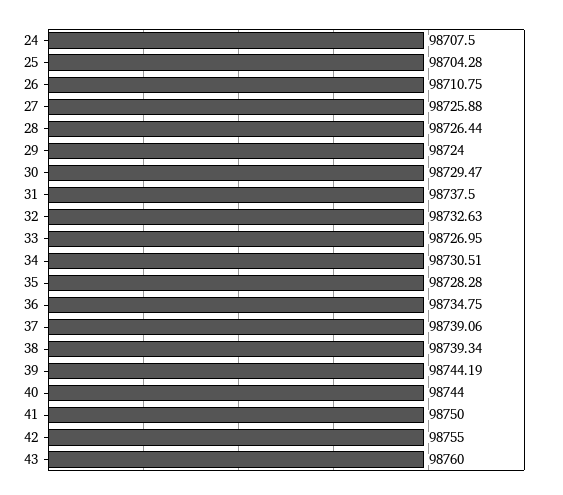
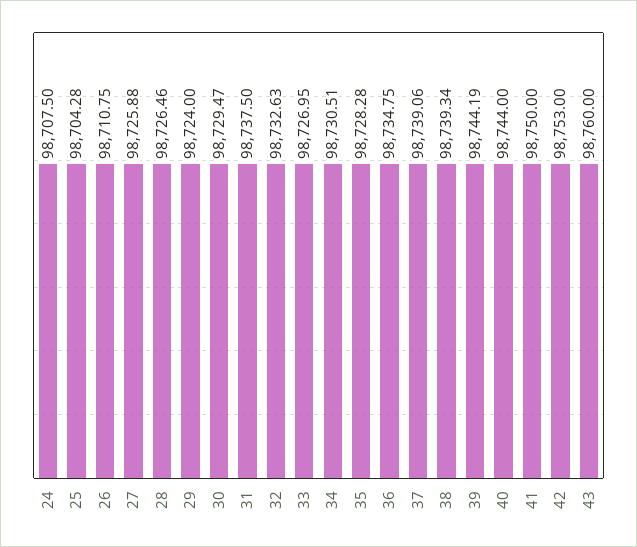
28: 98726.44 -> 98726.46
42: 98755 -> 98753

